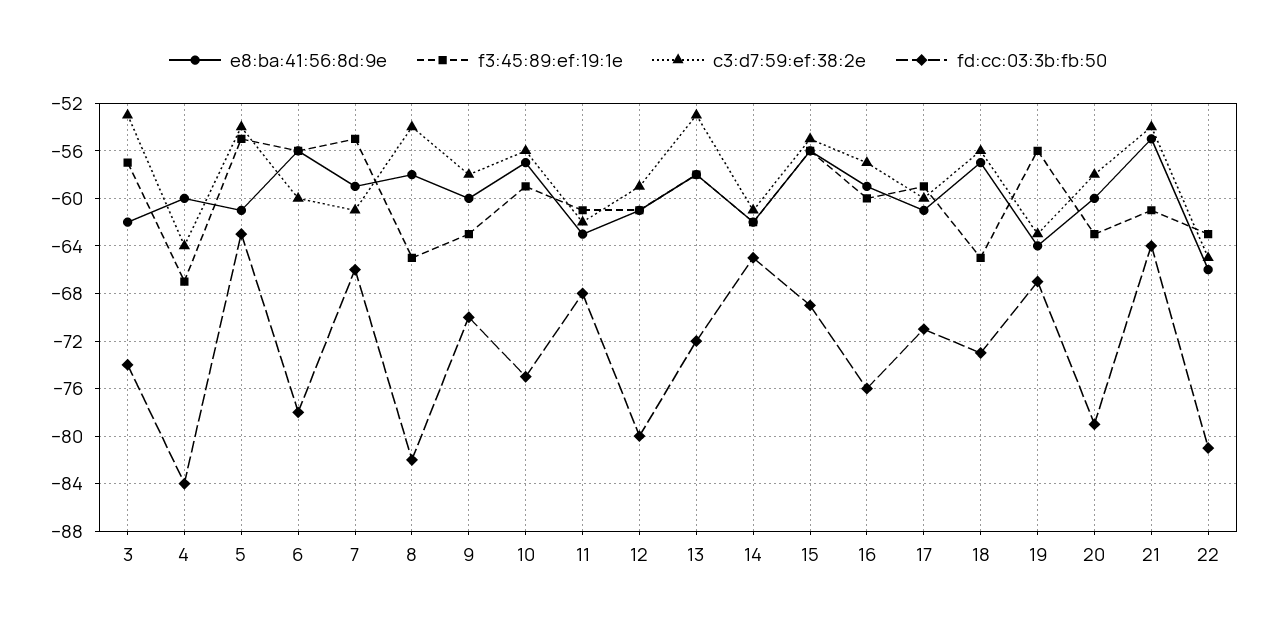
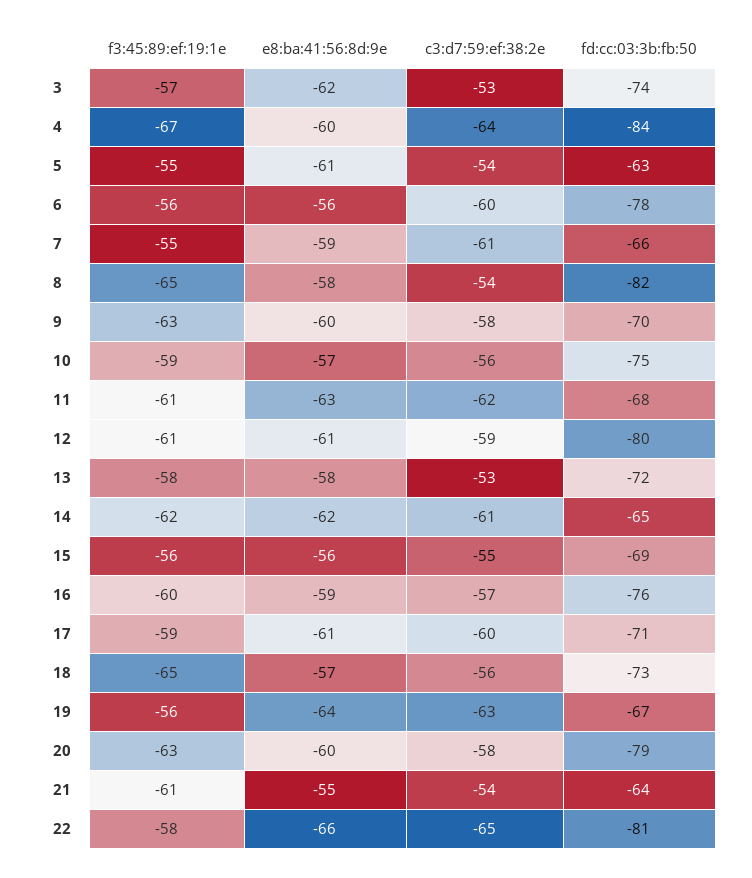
f3:45:89:ef:19:1e, 22: -63 -> -58

